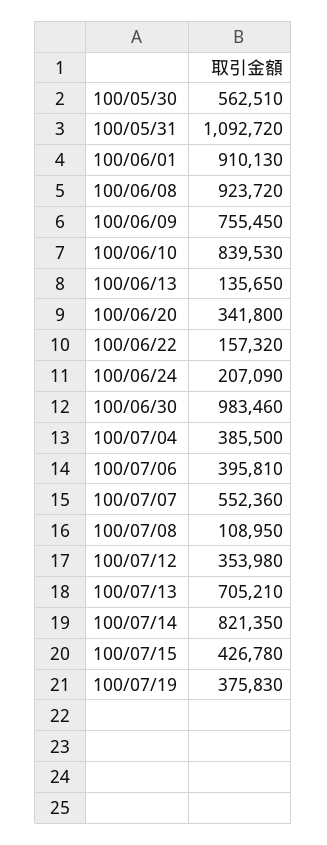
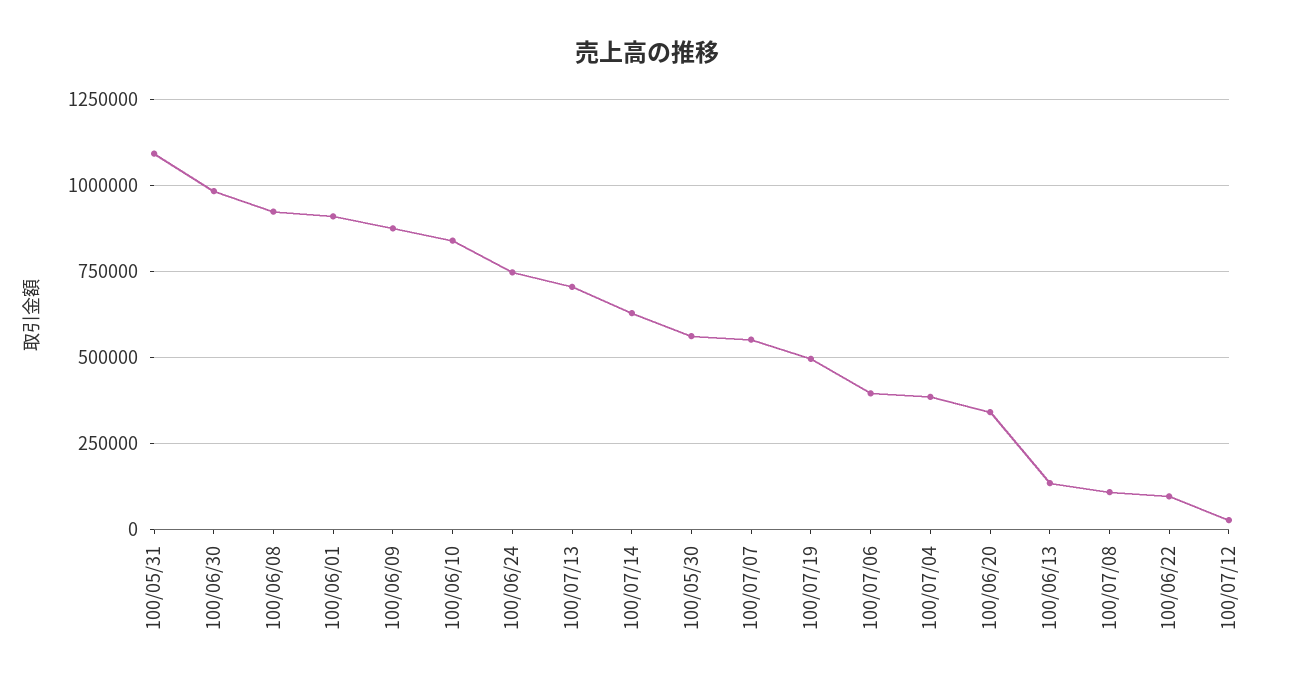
100/06/09: 755450 -> 875000
100/06/22: 157320 -> 100000
100/06/24: 207090 -> 750000
100/07/12: 353980 -> 25000
100/07/14: 821350 -> 625000
100/07/15: 426780 -> none
100/07/19: 375830 -> 500000

